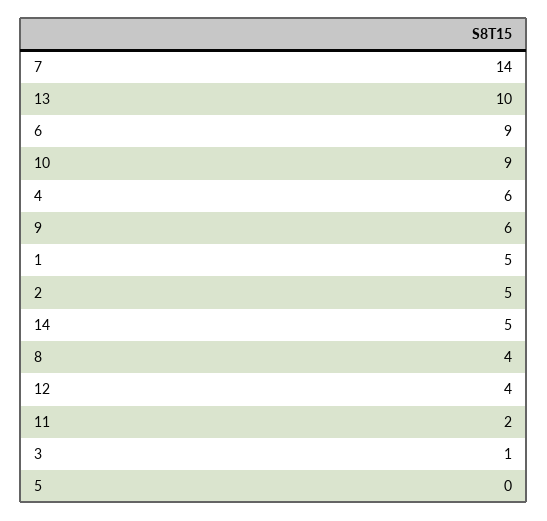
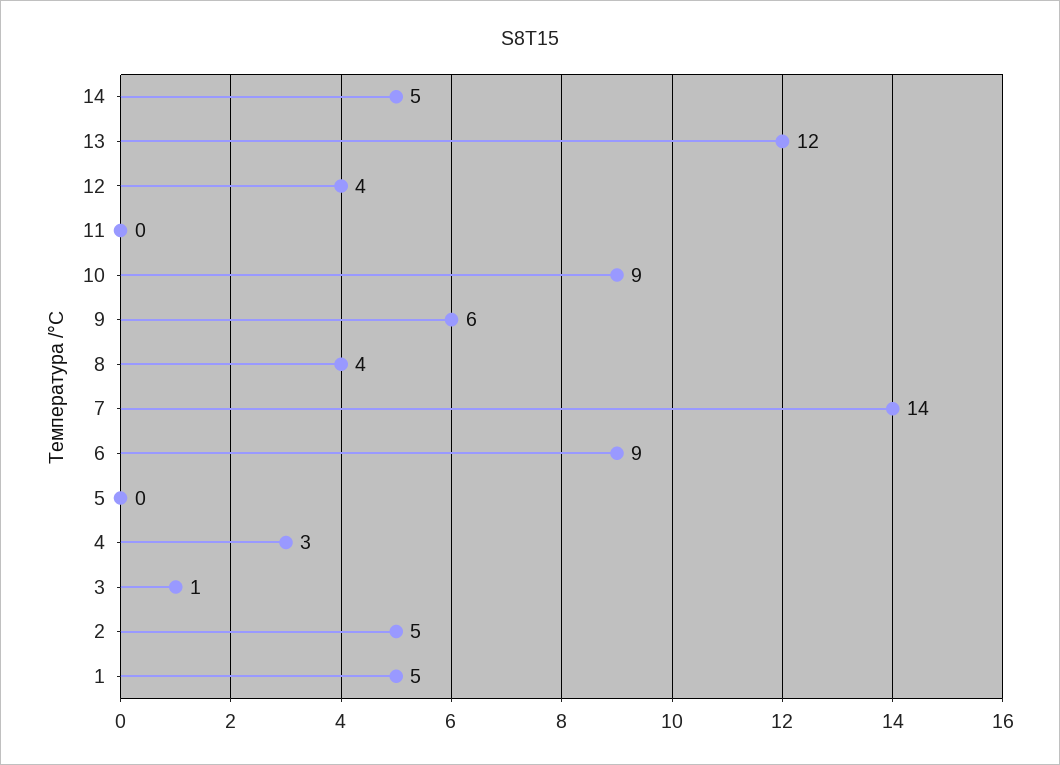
13: 10 -> 12
4: 6 -> 3
11: 2 -> 0

